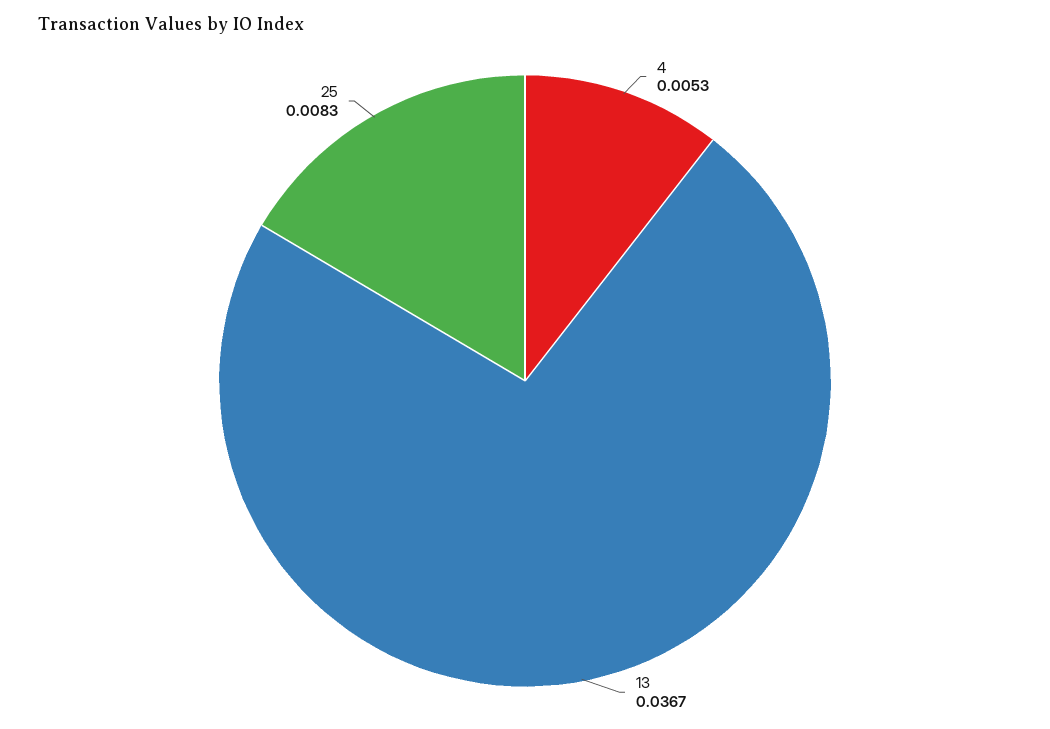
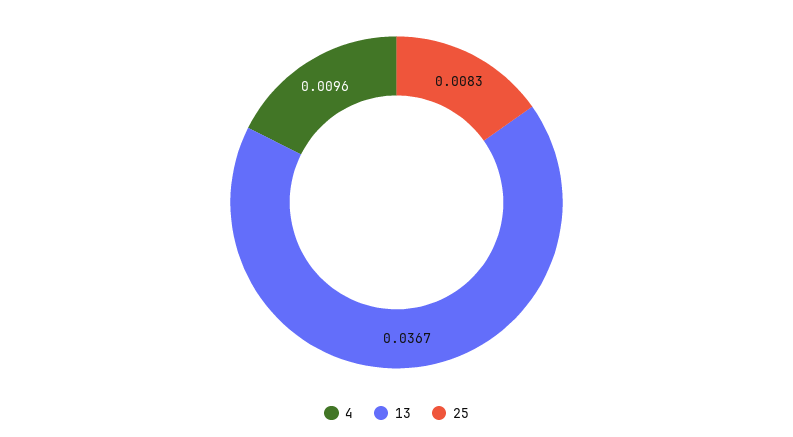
4: 0.0053 -> 0.0096

